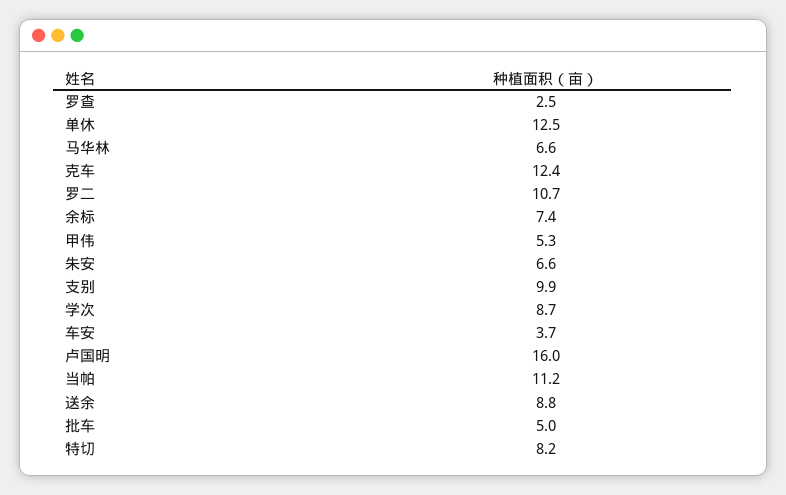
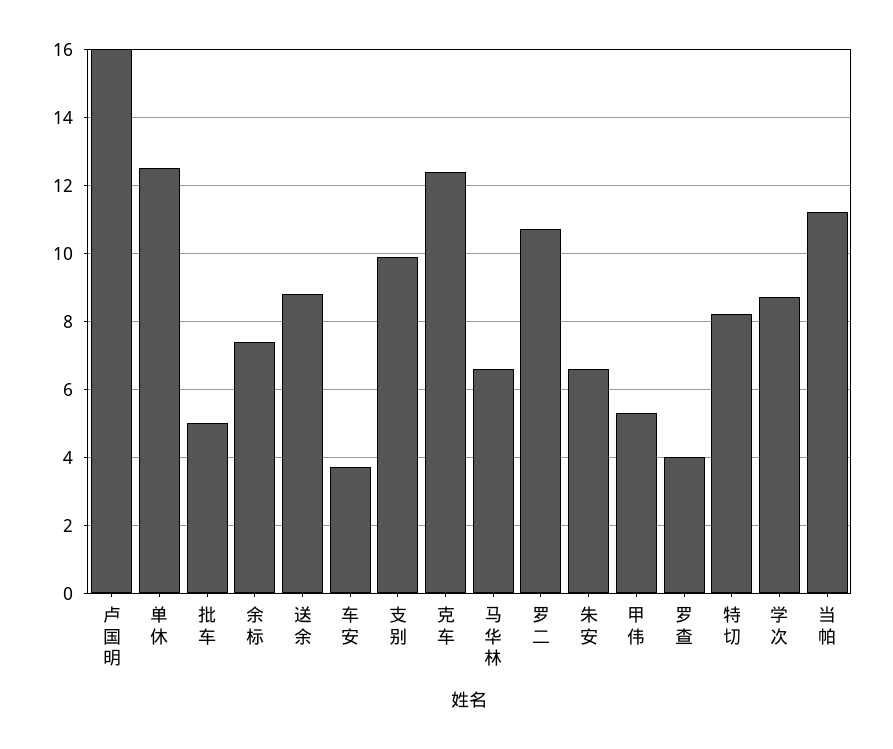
罗查: 2.5 -> 4

